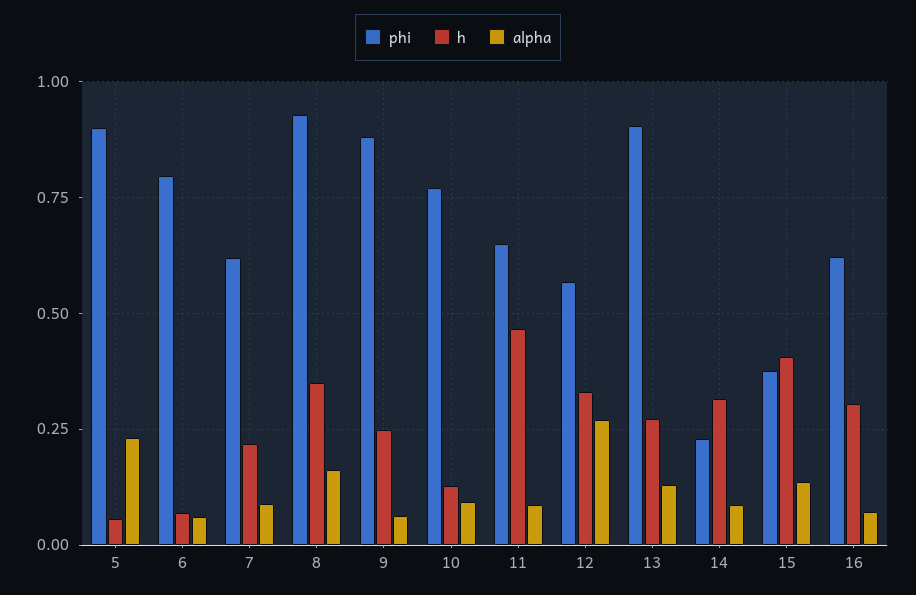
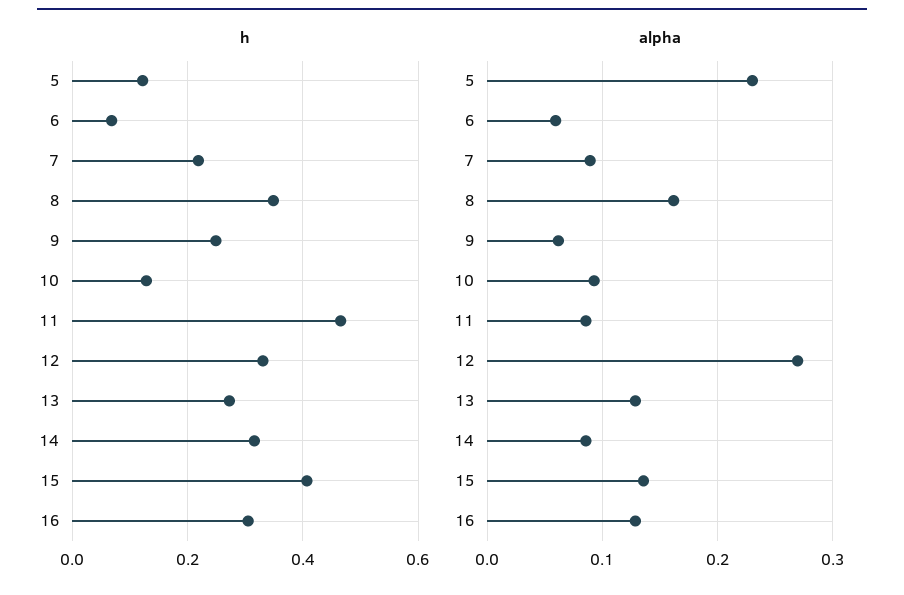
phi, 5: 0.9 -> none
h, 5: 0.05 -> 0.12
phi, 6: 0.8 -> none
phi, 7: 0.625 -> none
phi, 8: 0.925 -> none
phi, 9: 0.875 -> none
phi, 10: 0.775 -> none
phi, 11: 0.65 -> none
phi, 12: 0.575 -> none
phi, 13: 0.9 -> none
phi, 14: 0.225 -> none
phi, 15: 0.375 -> none
phi, 16: 0.625 -> none
alpha, 16: 0.075 -> 0.13

